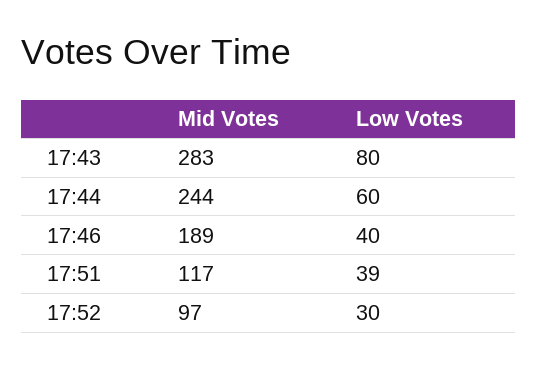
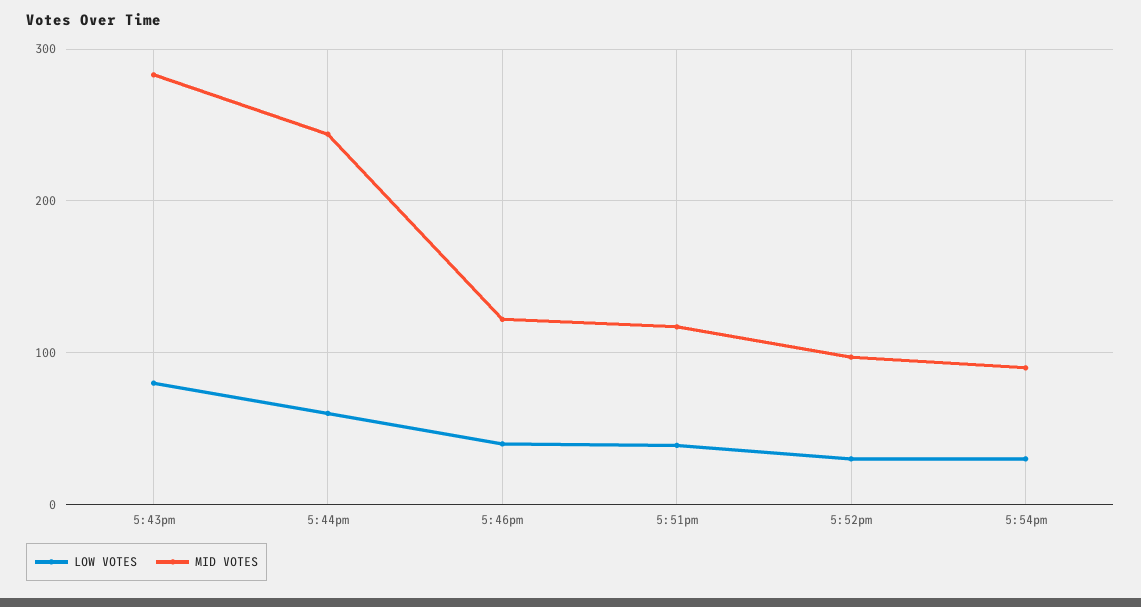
Mid Votes, 17:46: 189 -> 120
Low Votes, 5:54pm: none -> 30
Mid Votes, 5:54pm: none -> 90

